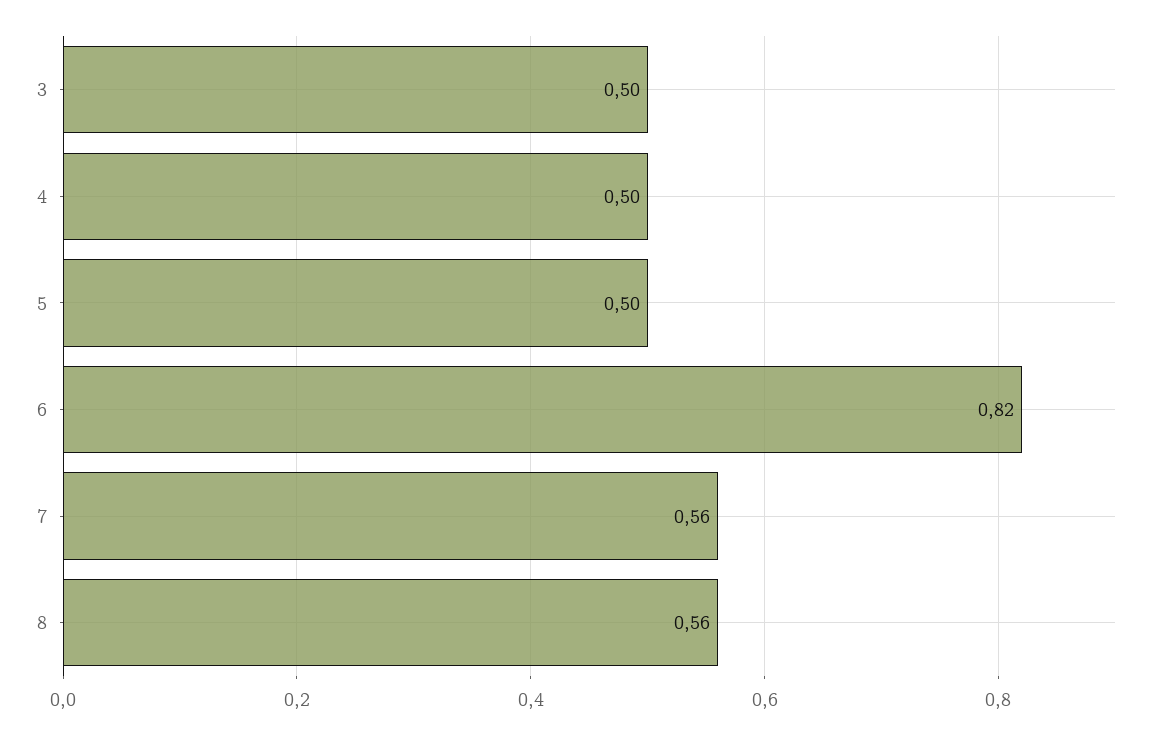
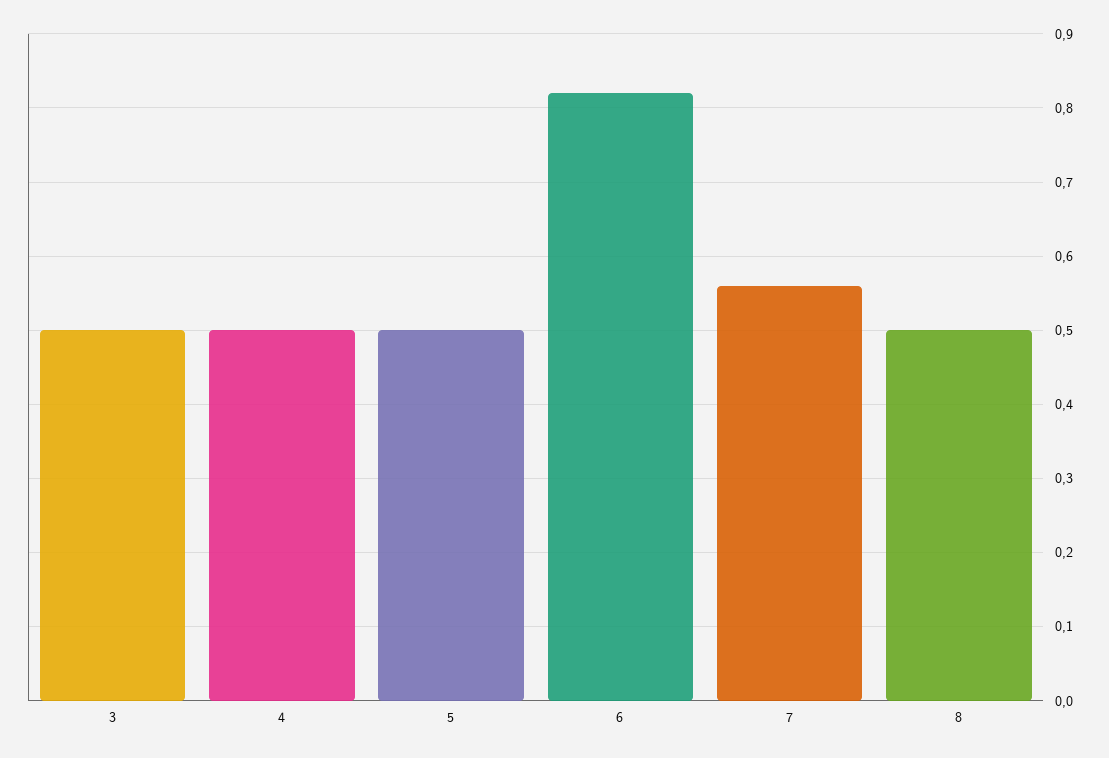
8: 0.56 -> 0.5

